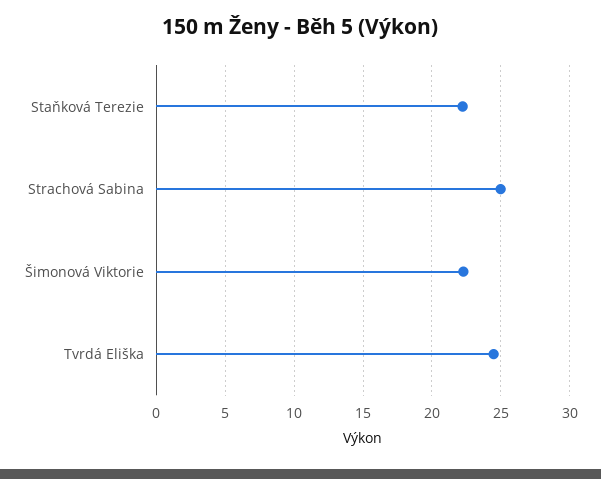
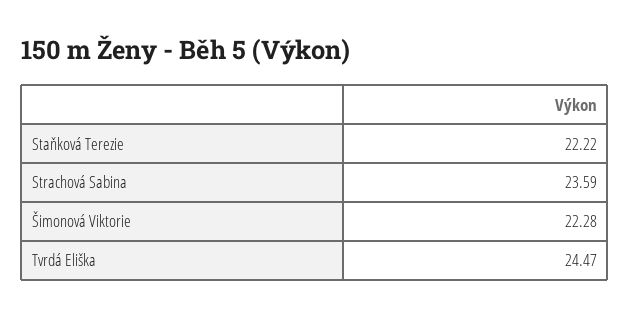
Strachová Sabina: 25 -> 23.59

